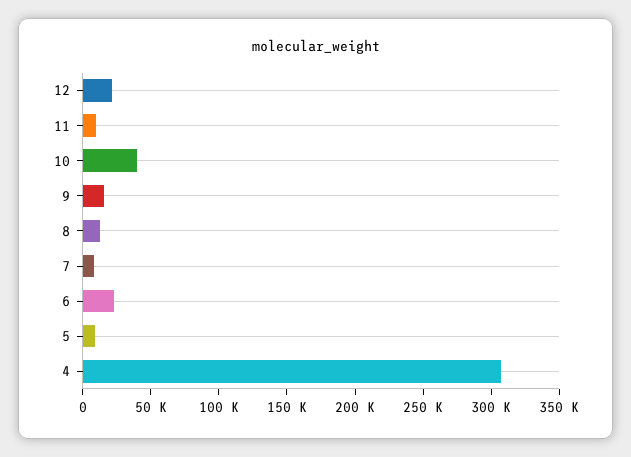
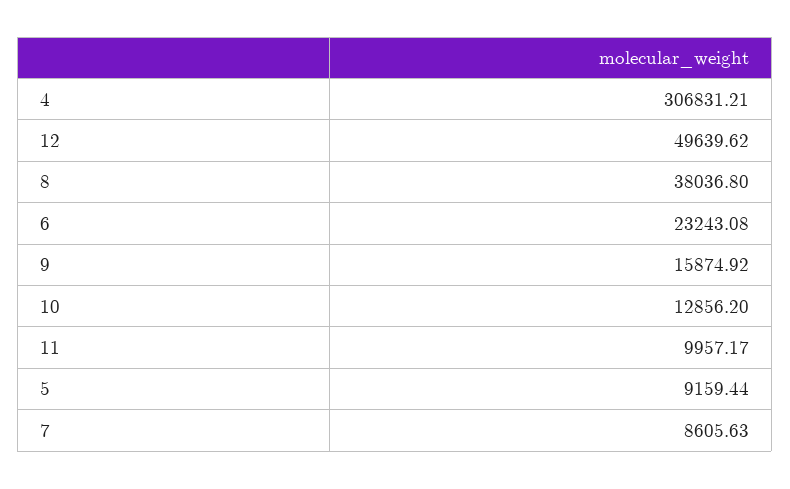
12: 20000 -> 49639.62
10: 40000 -> 12856.2
8: 10000 -> 38036.8

